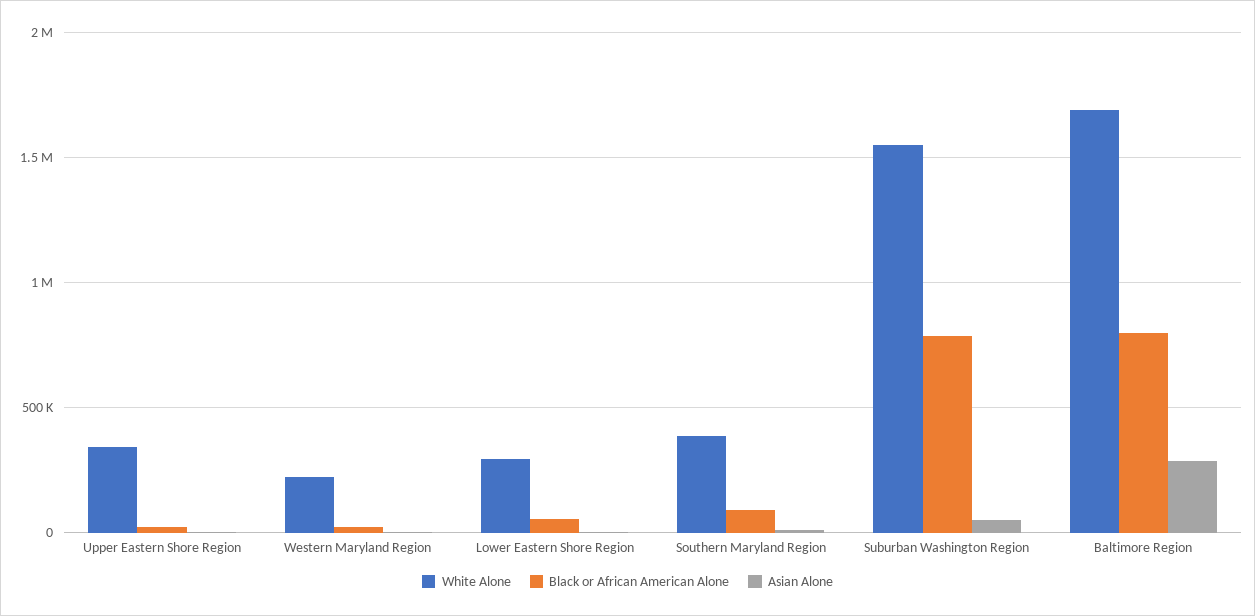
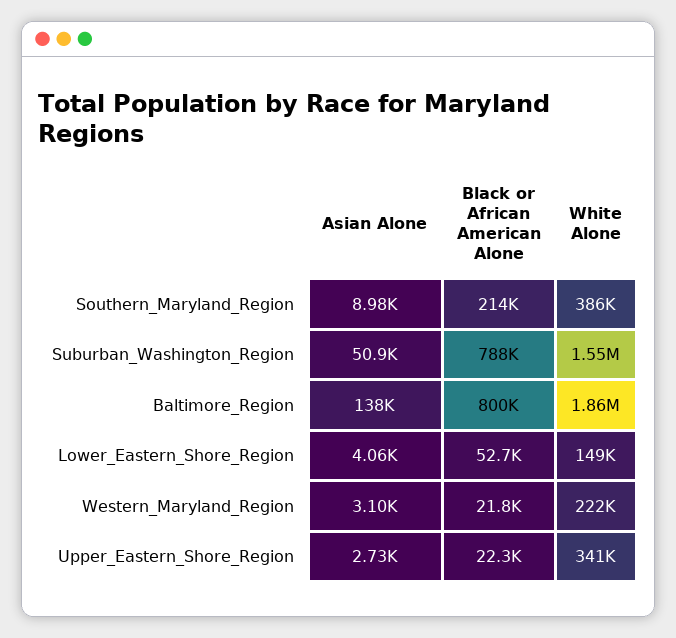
White Alone, Lower Eastern Shore Region: 300000 -> 149000
Black or African American Alone, Southern Maryland Region: 100000 -> 214000
White Alone, Baltimore Region: 1700000 -> 1860000
Asian Alone, Baltimore Region: 300000 -> 138000

